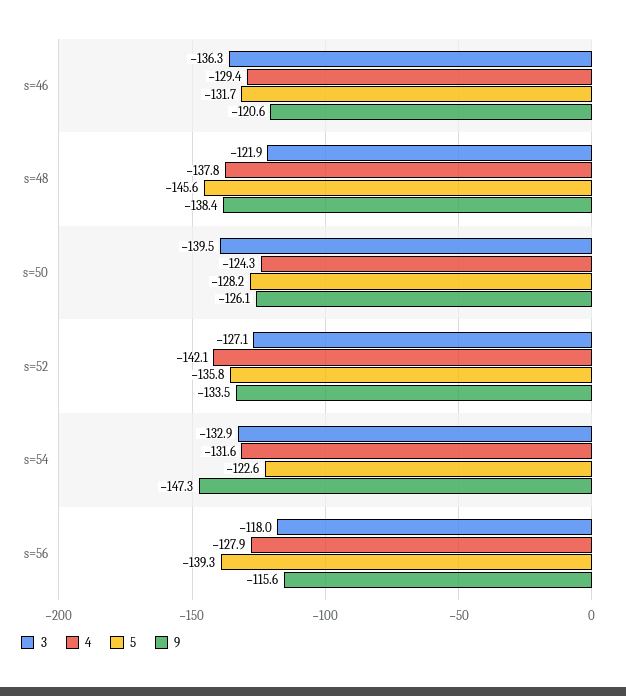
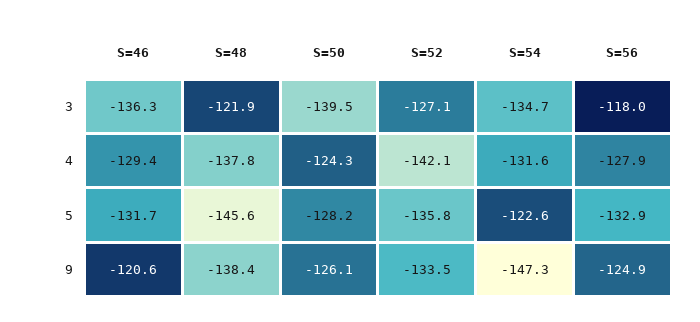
3, s=54: -132.9 -> -134.7
5, s=56: -139.3 -> -132.9
9, s=56: -115.6 -> -124.9

